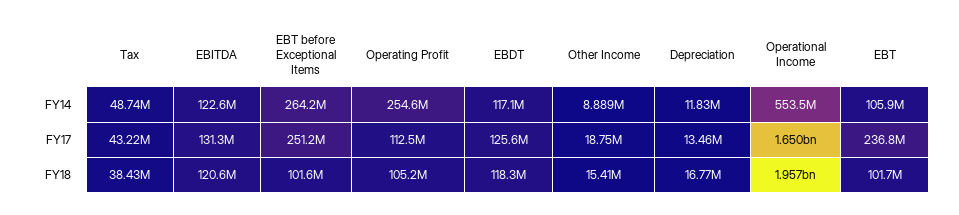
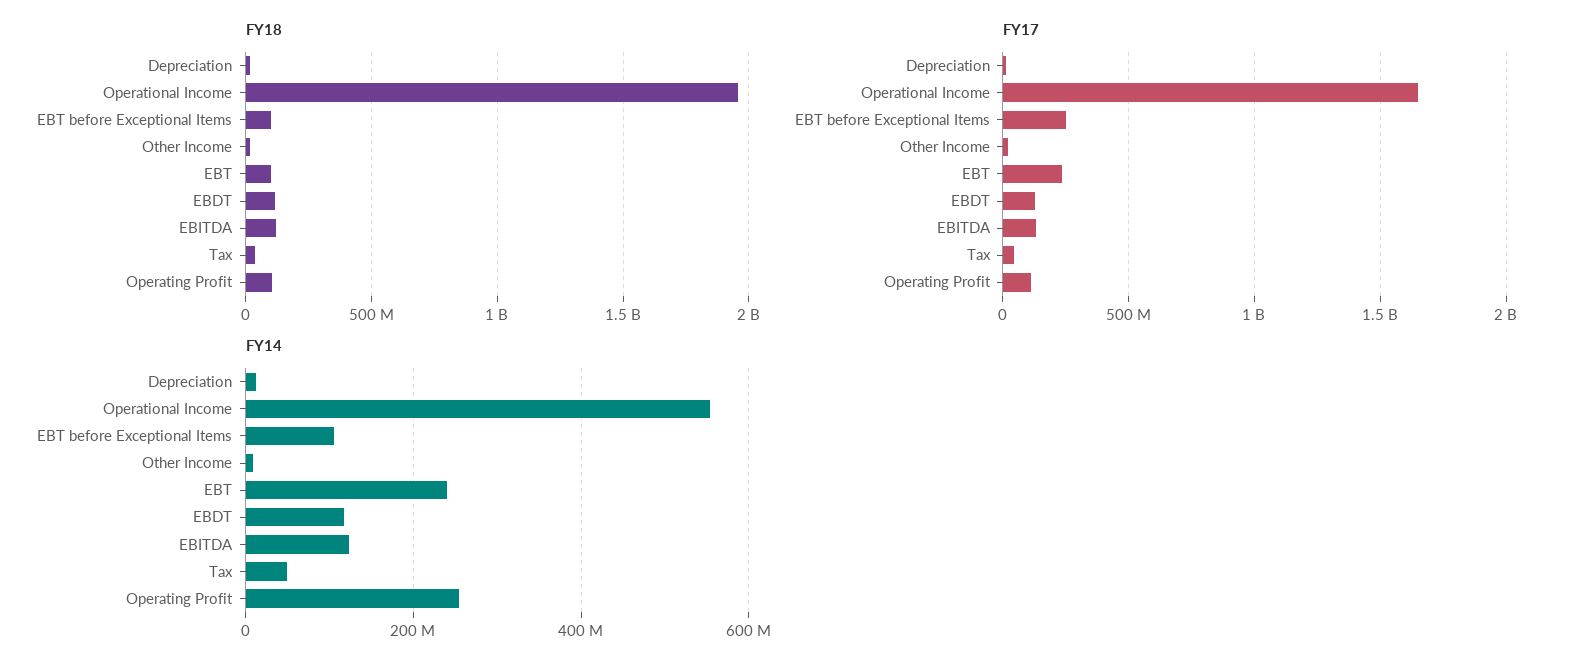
FY14, EBT before Exceptional Items: 264200000 -> 100000000
FY14, EBT: 105900000 -> 240000000

